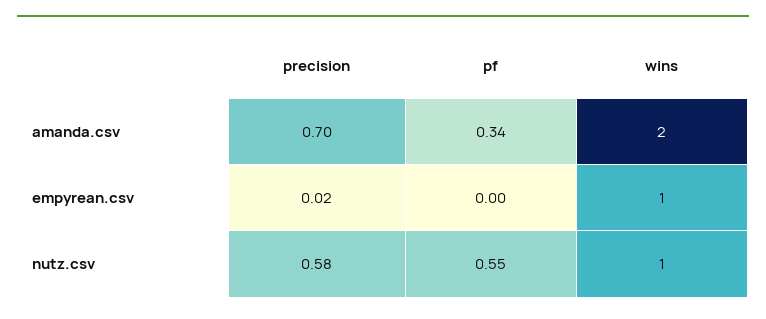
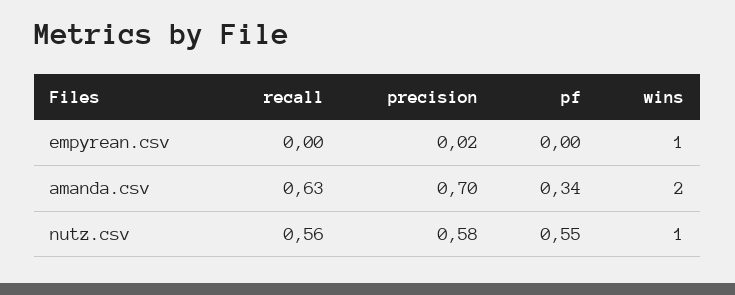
recall, empyrean.csv: none -> 0
recall, amanda.csv: none -> 0.63
recall, nutz.csv: none -> 0.56

